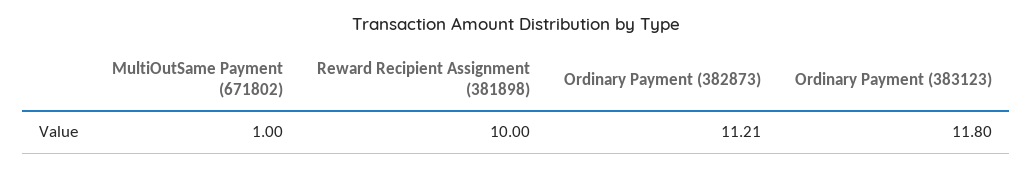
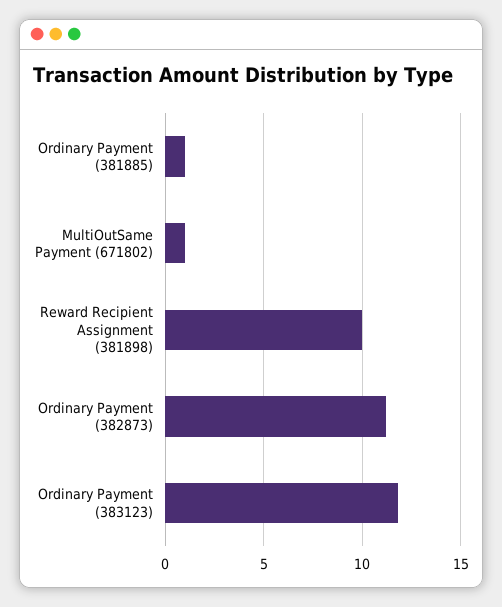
Ordinary Payment (381885): none -> 1

